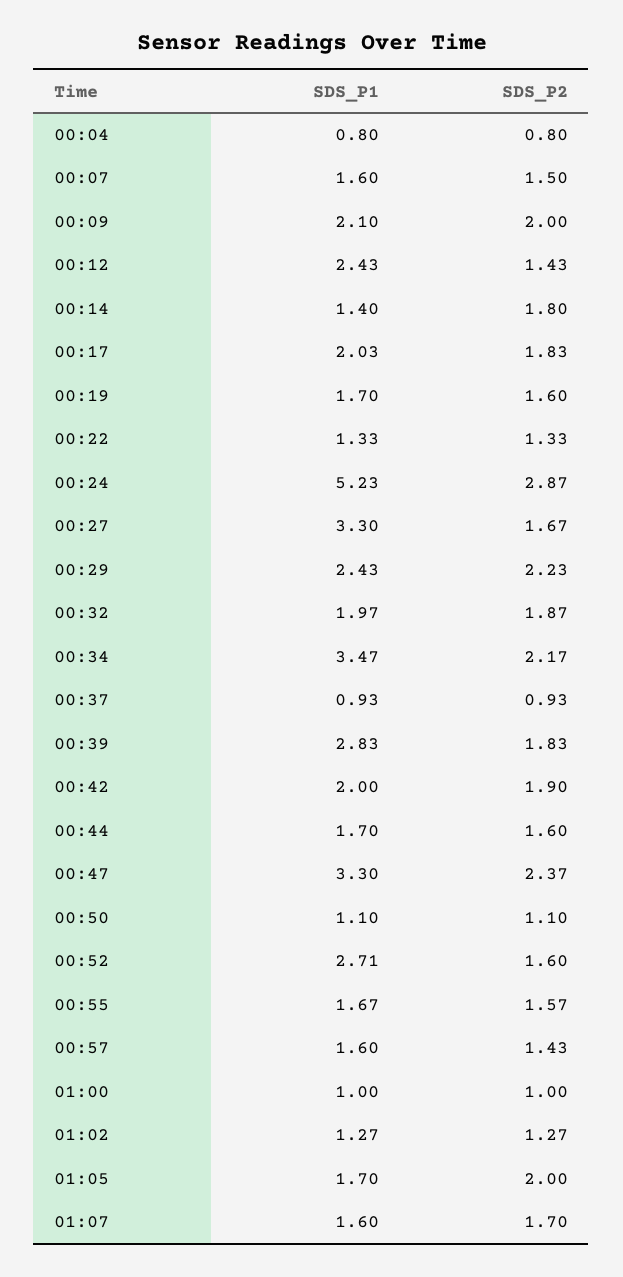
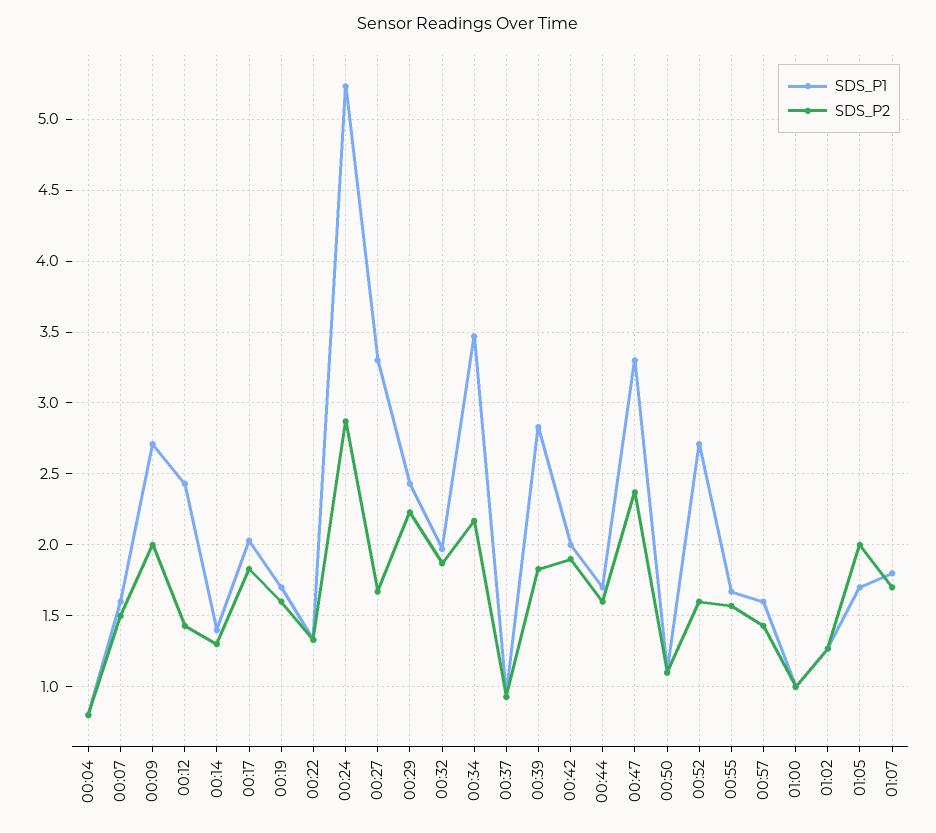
SDS_P1, 00:09: 2.1 -> 2.7
SDS_P2, 00:14: 1.8 -> 1.3
SDS_P1, 01:07: 1.6 -> 1.8

